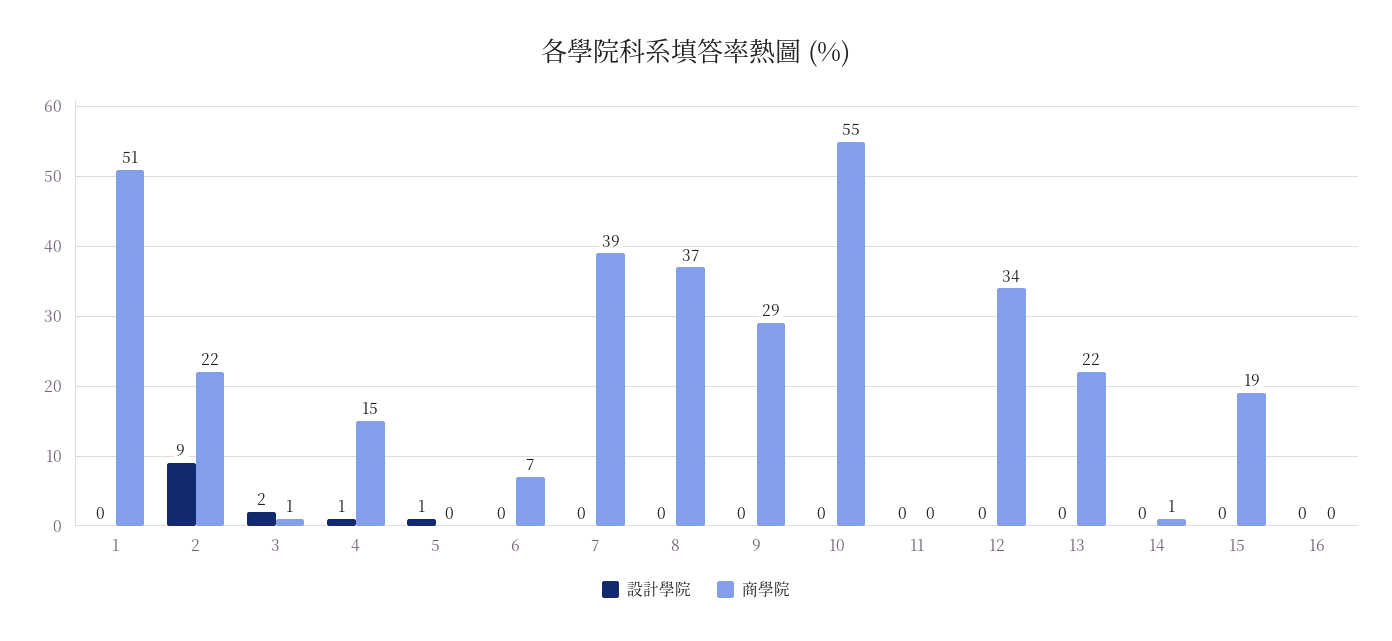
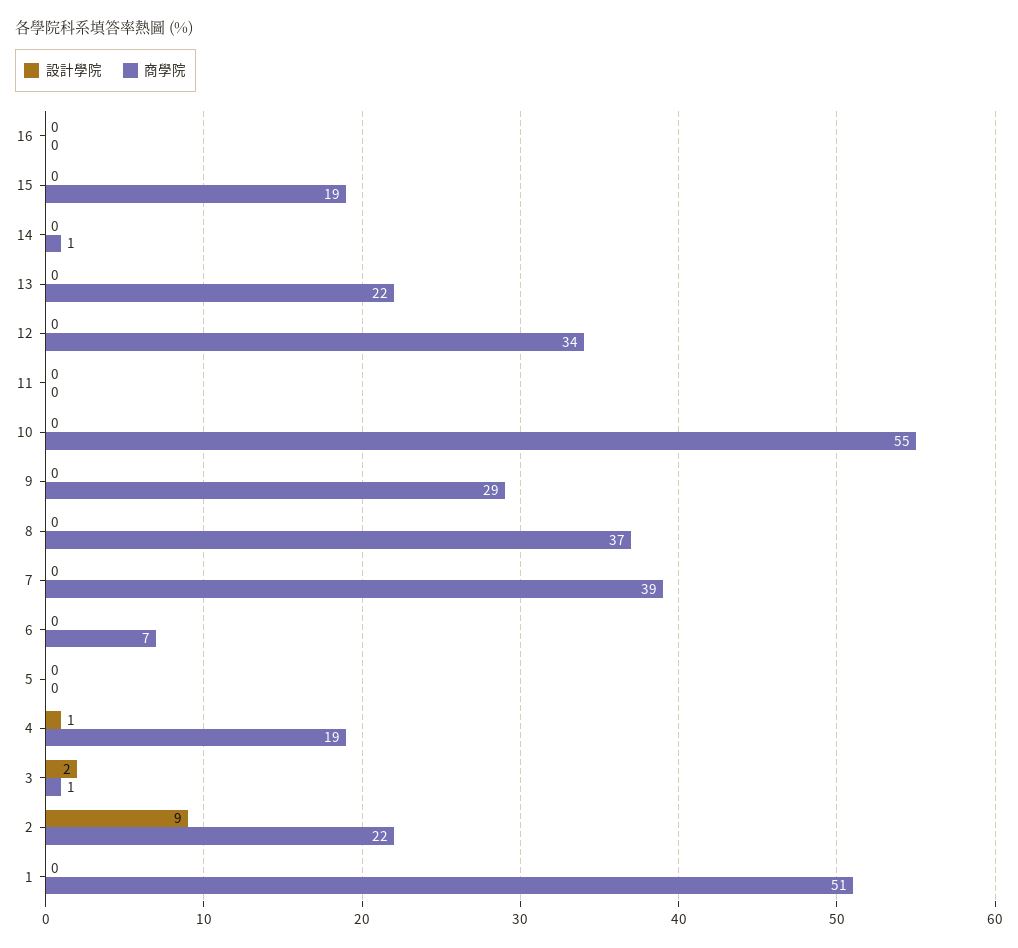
商學院, 4: 15 -> 19
設計學院, 5: 1 -> 0

